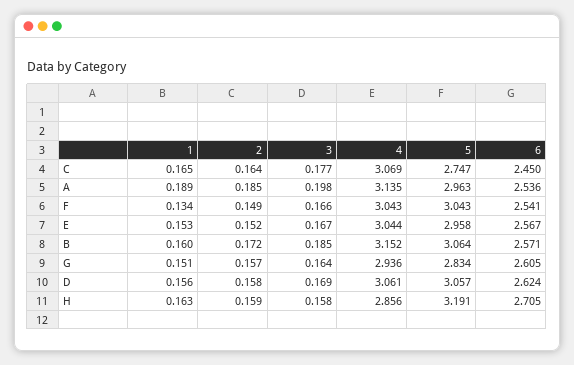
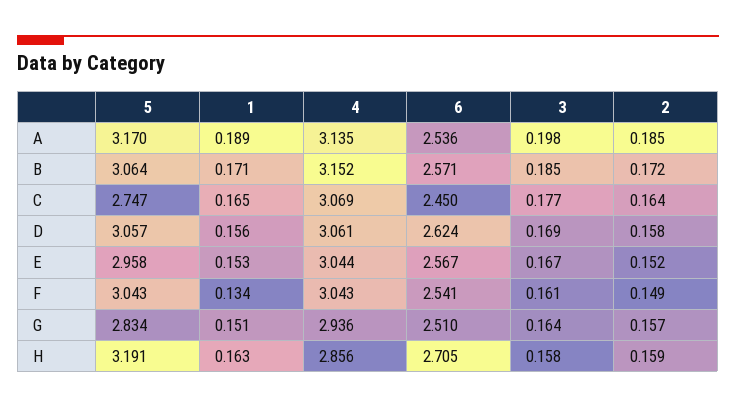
5, A: 2.963 -> 3.17
3, F: 0.166 -> 0.161
1, B: 0.16 -> 0.171
6, G: 2.605 -> 2.51

